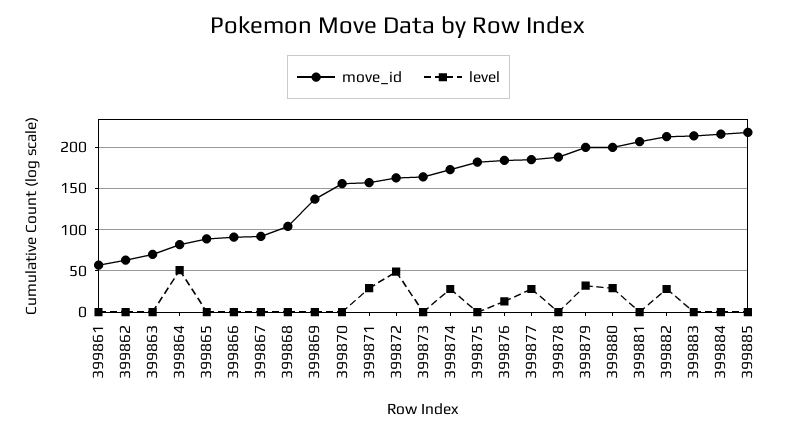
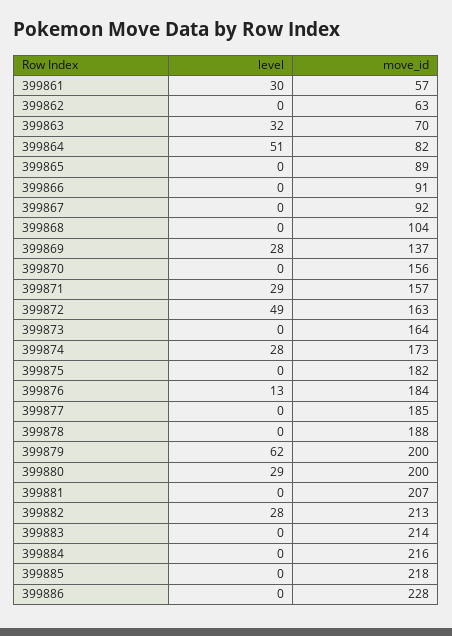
level, 399861: 0 -> 30
level, 399863: 0 -> 32
level, 399869: 0 -> 28
level, 399877: 30 -> 0
level, 399879: 30 -> 62
level, 399886: none -> 0
move_id, 399886: none -> 228

